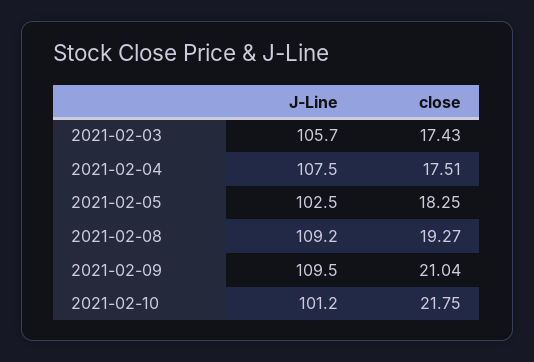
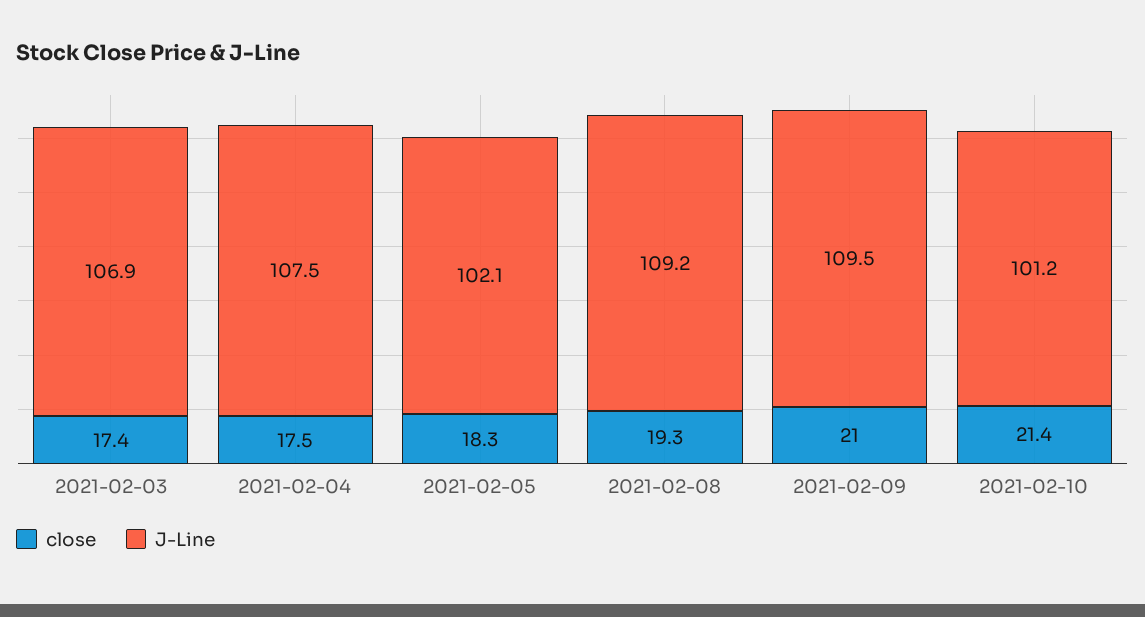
J-Line, 2021-02-03: 105.7 -> 106.9
J-Line, 2021-02-05: 102.5 -> 102.1
close, 2021-02-10: 21.75 -> 21.4

